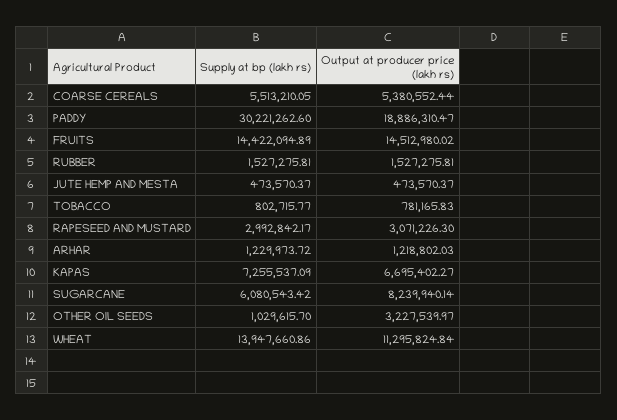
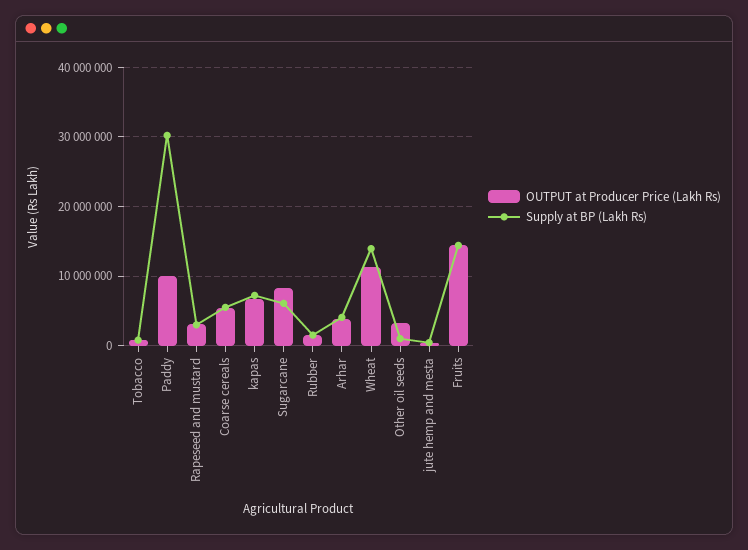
Output at producer price (lakh rs), PADDY: 18886310.47 -> 10000000
Supply at bp (lakh rs), ARHAR: 1229973.72 -> 4000000
Output at producer price (lakh rs), ARHAR: 1218802.03 -> 4000000

